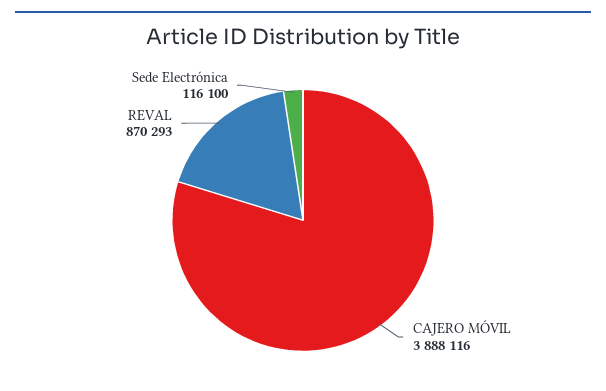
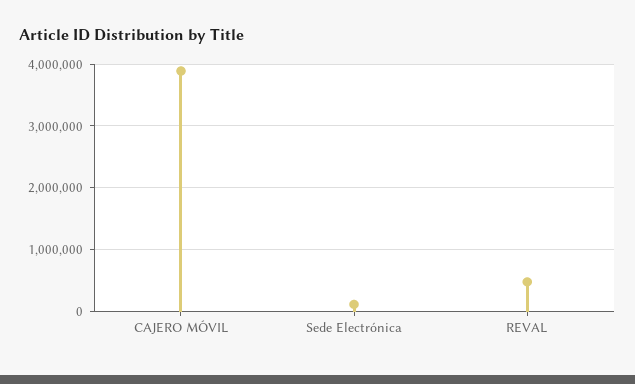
REVAL: 870293 -> 500000

